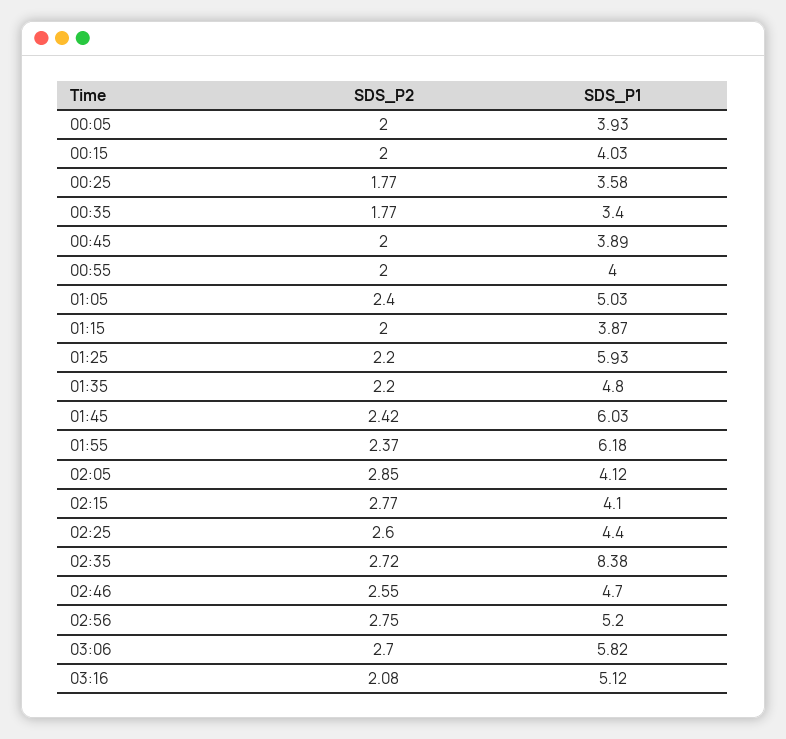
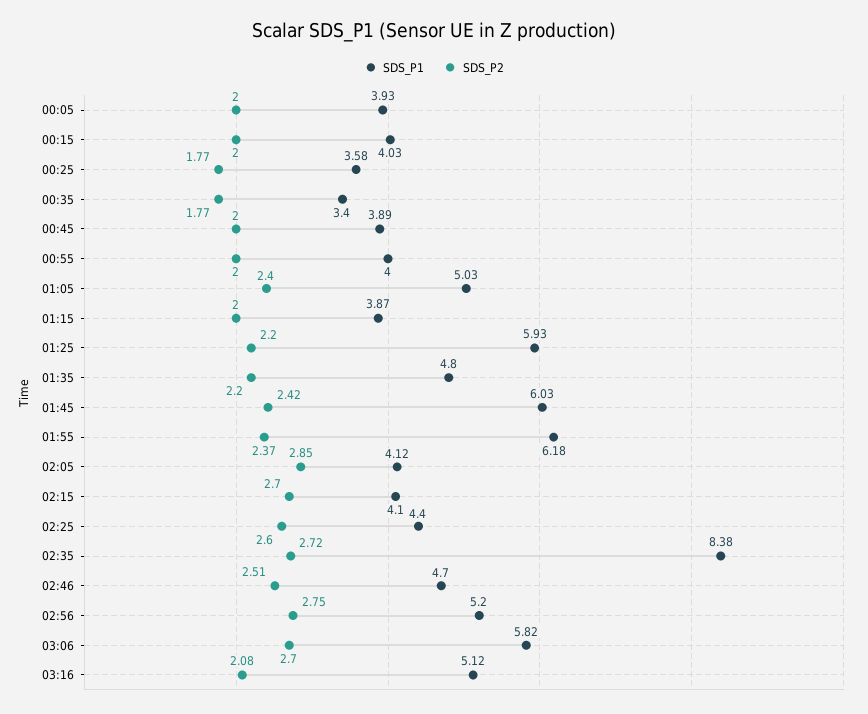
SDS_P2, 02:15: 2.77 -> 2.7
SDS_P2, 02:46: 2.55 -> 2.51

